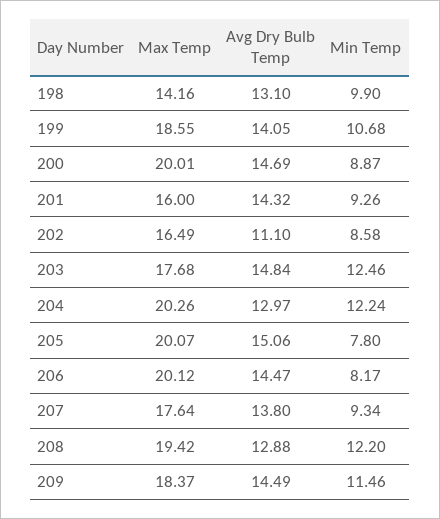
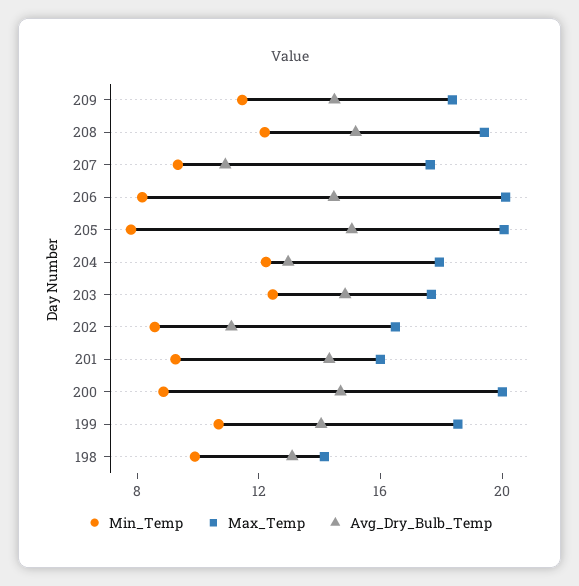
Max Temp, 204: 20.26 -> 18
Avg Dry Bulb Temp, 207: 13.8 -> 11
Avg Dry Bulb Temp, 208: 12.88 -> 15

